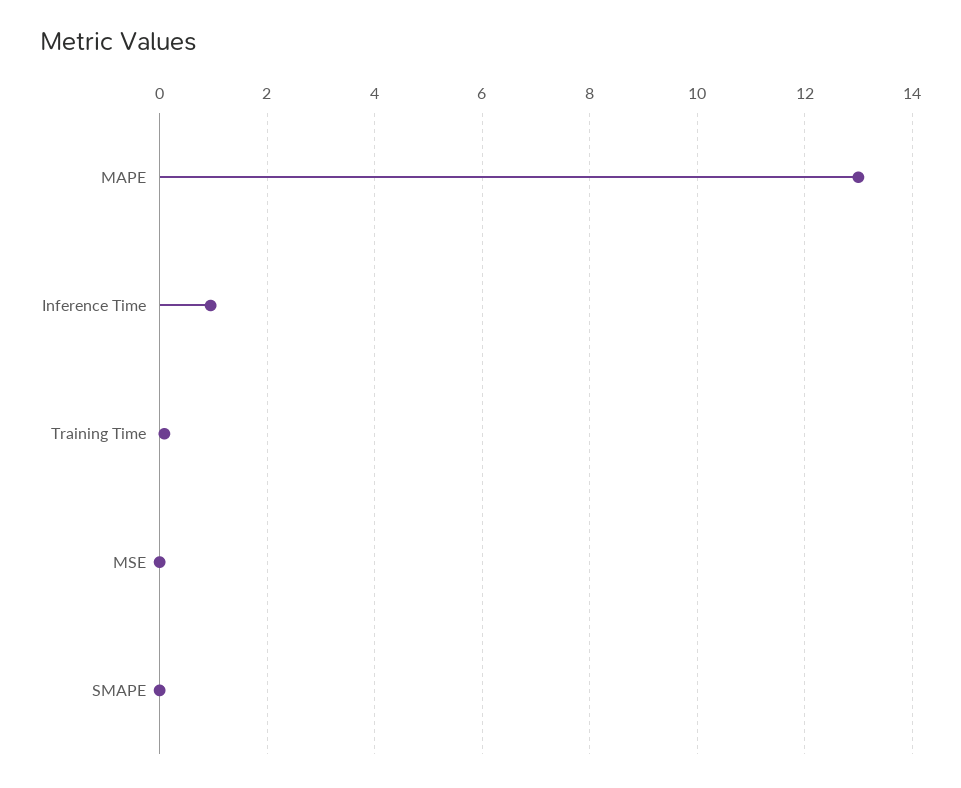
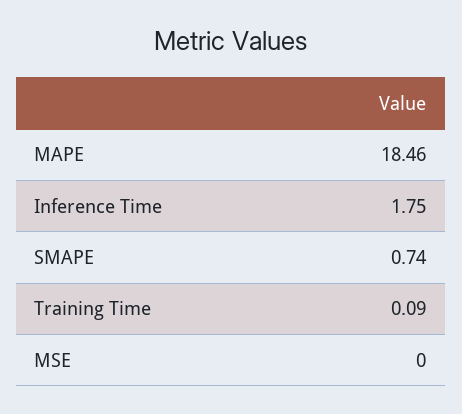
MAPE: 13 -> 18.46
Inference Time: 1 -> 1.75
SMAPE: 0 -> 0.74

